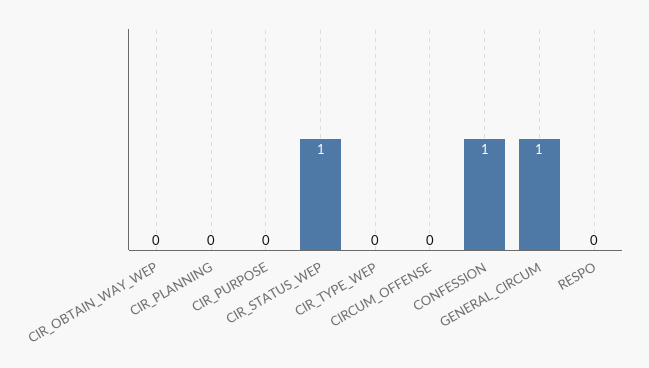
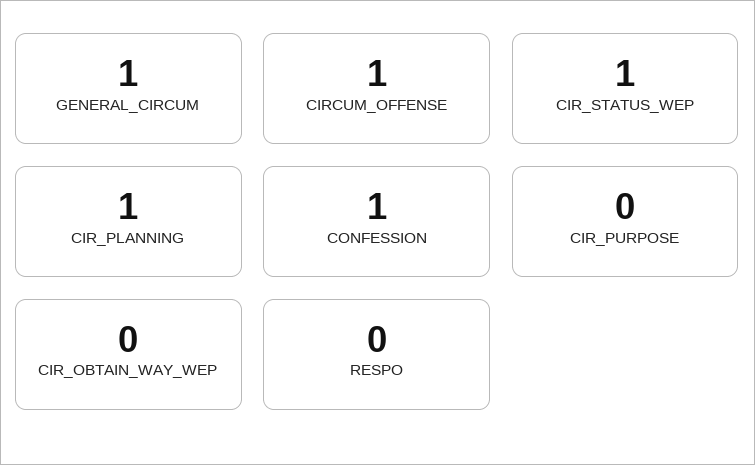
CIR_PLANNING: 0 -> 1
CIR_TYPE_WEP: 0 -> none
CIRCUM_OFFENSE: 0 -> 1

